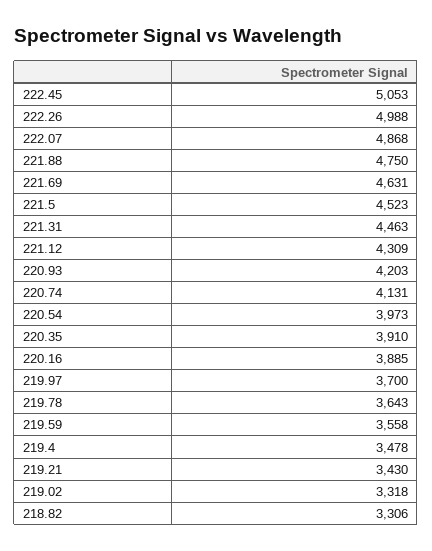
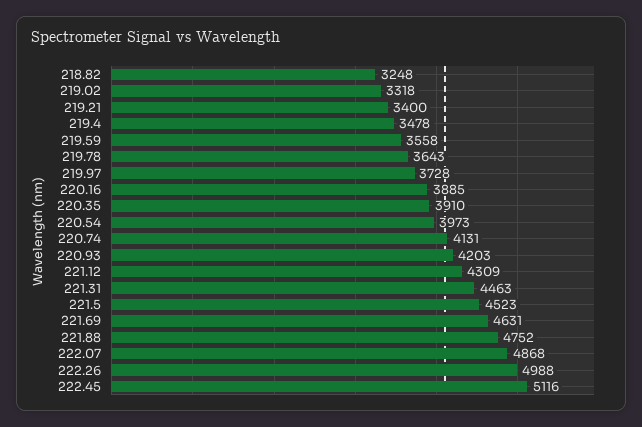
222.45: 5053 -> 5116
221.88: 4750 -> 4752
219.97: 3700 -> 3728
219.21: 3430 -> 3400
218.82: 3306 -> 3248

